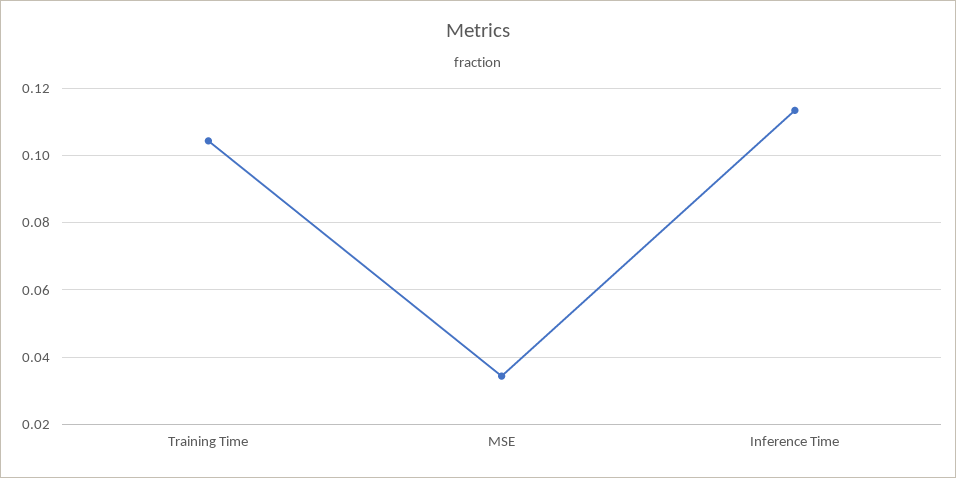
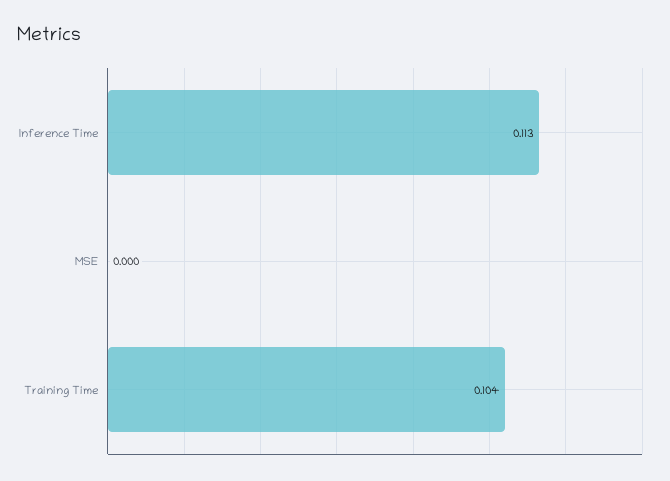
MSE: 0.034 -> 0

